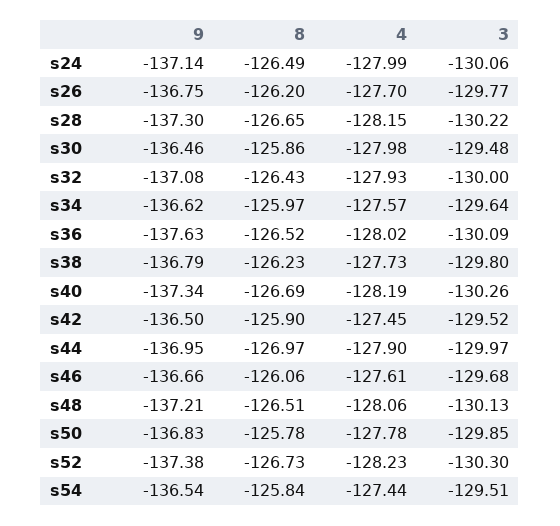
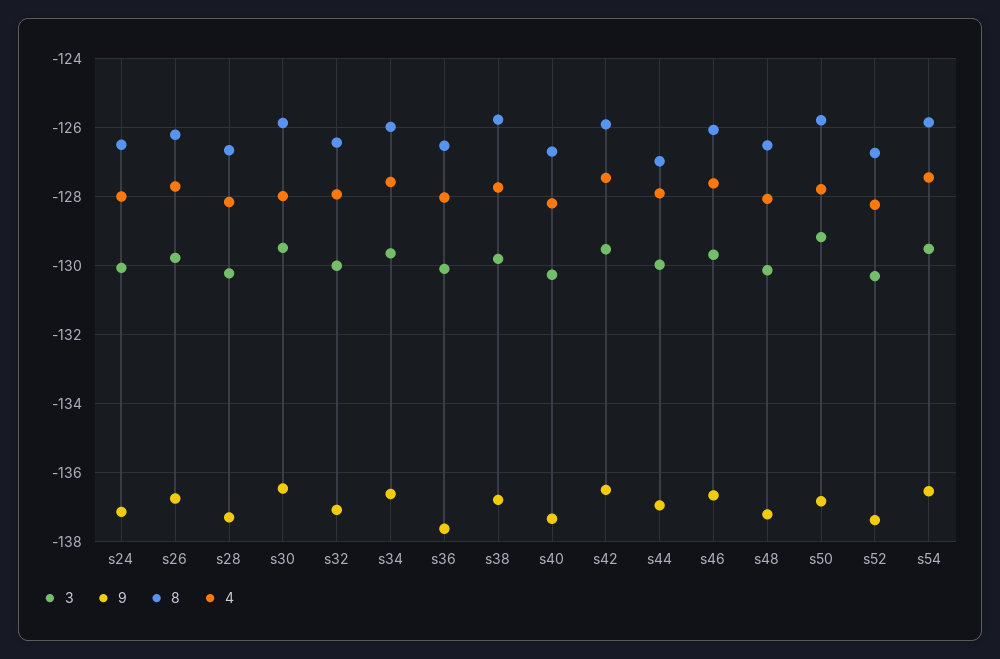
8, s38: -126.23 -> -125.8
3, s50: -129.85 -> -129.2

